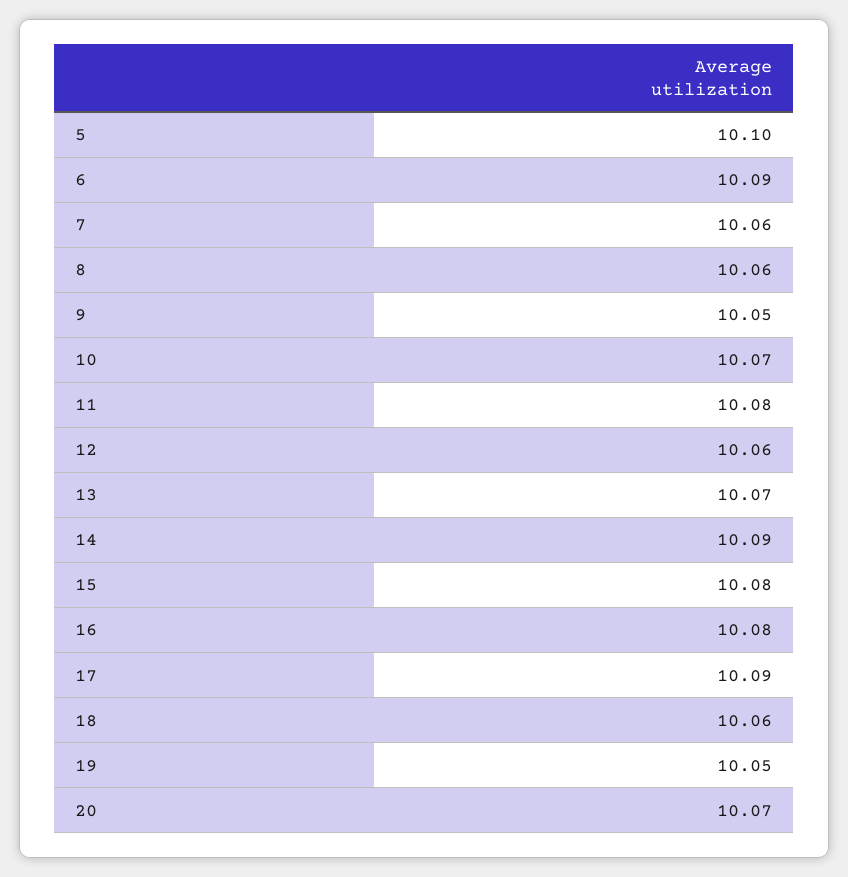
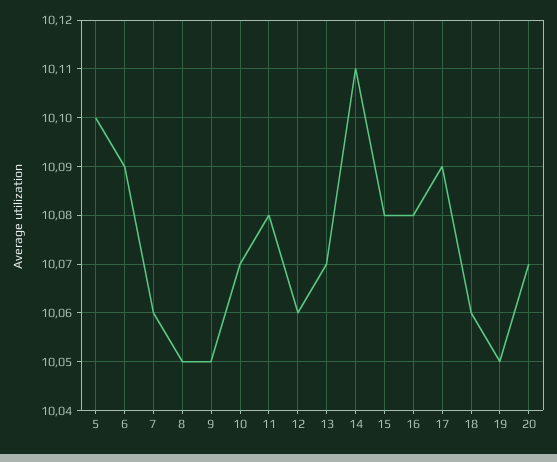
8: 10.06 -> 10.05
14: 10.09 -> 10.11

